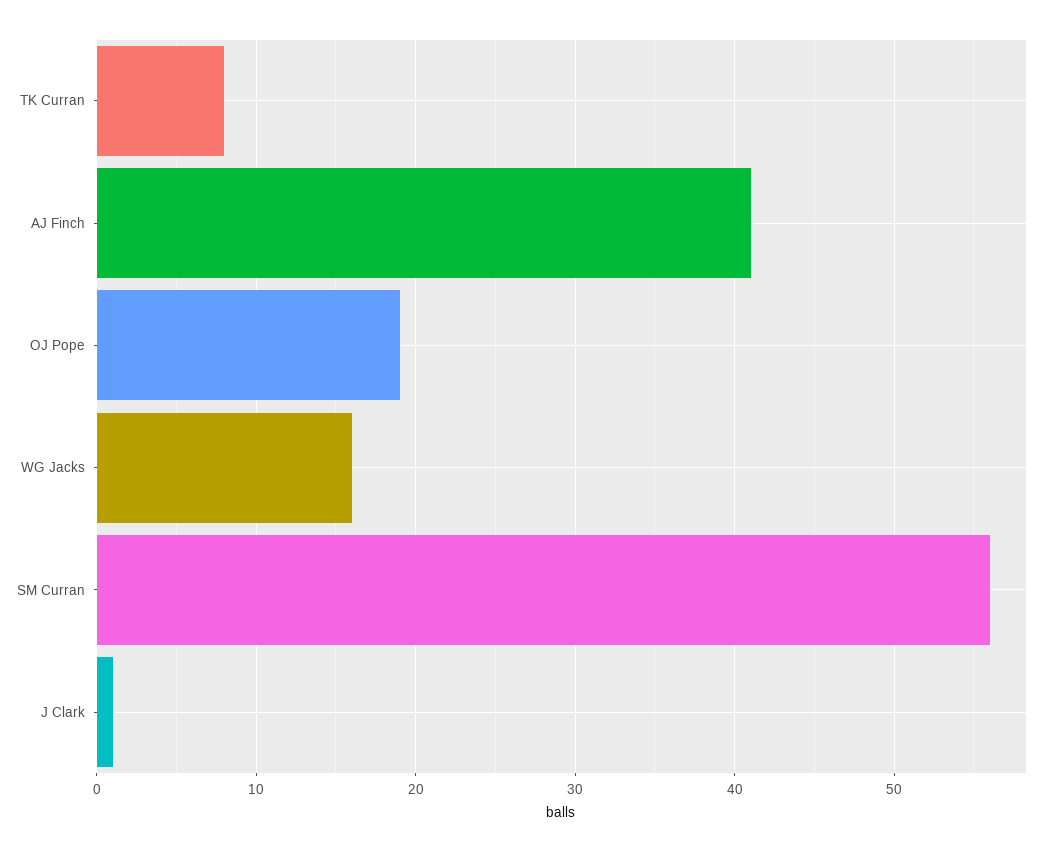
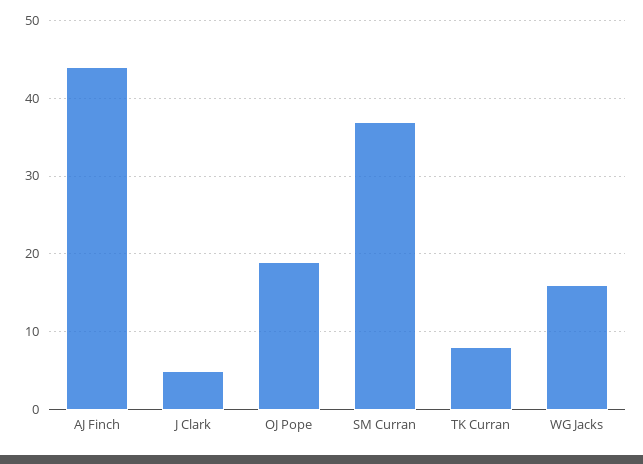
AJ Finch: 41 -> 44
SM Curran: 56 -> 37
J Clark: 1 -> 5

